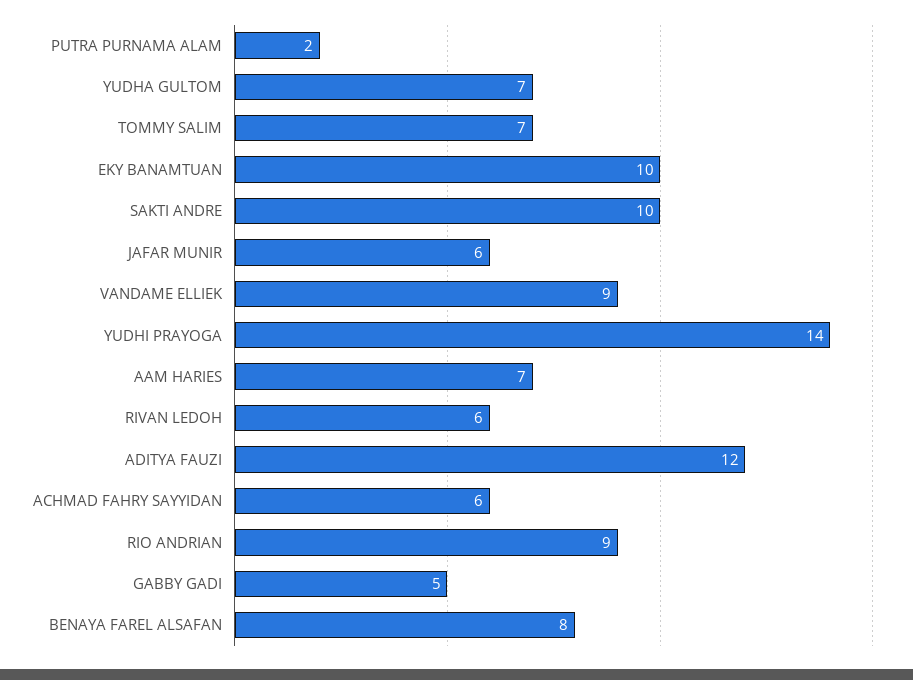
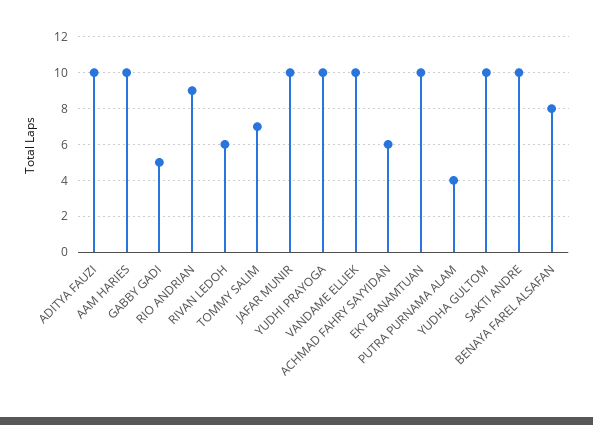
PUTRA PURNAMA ALAM: 2 -> 4
YUDHA GULTOM: 7 -> 10
JAFAR MUNIR: 6 -> 10
VANDAME ELLIEK: 9 -> 10
YUDHI PRAYOGA: 14 -> 10
AAM HARIES: 7 -> 10
ADITYA FAUZI: 12 -> 10

